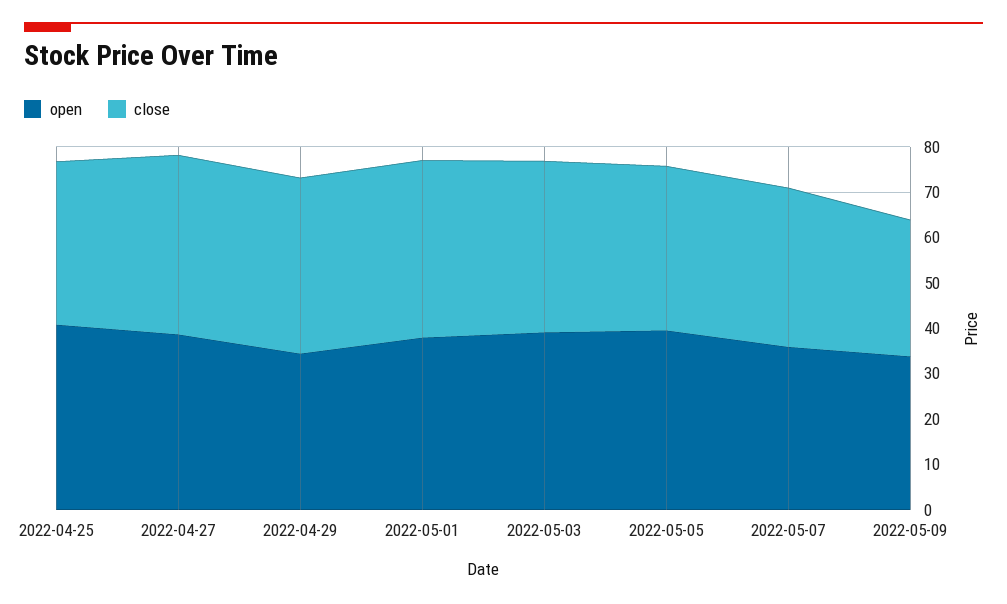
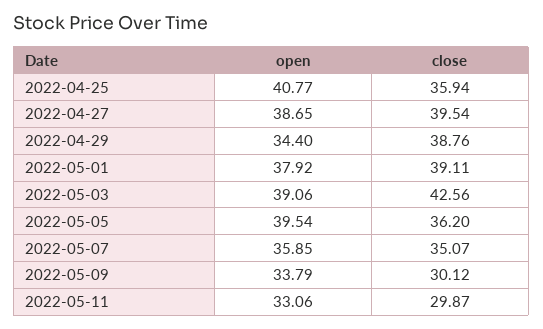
close, 2022-05-03: 38 -> 42.56
open, 2022-05-11: none -> 33.06
close, 2022-05-11: none -> 29.87

